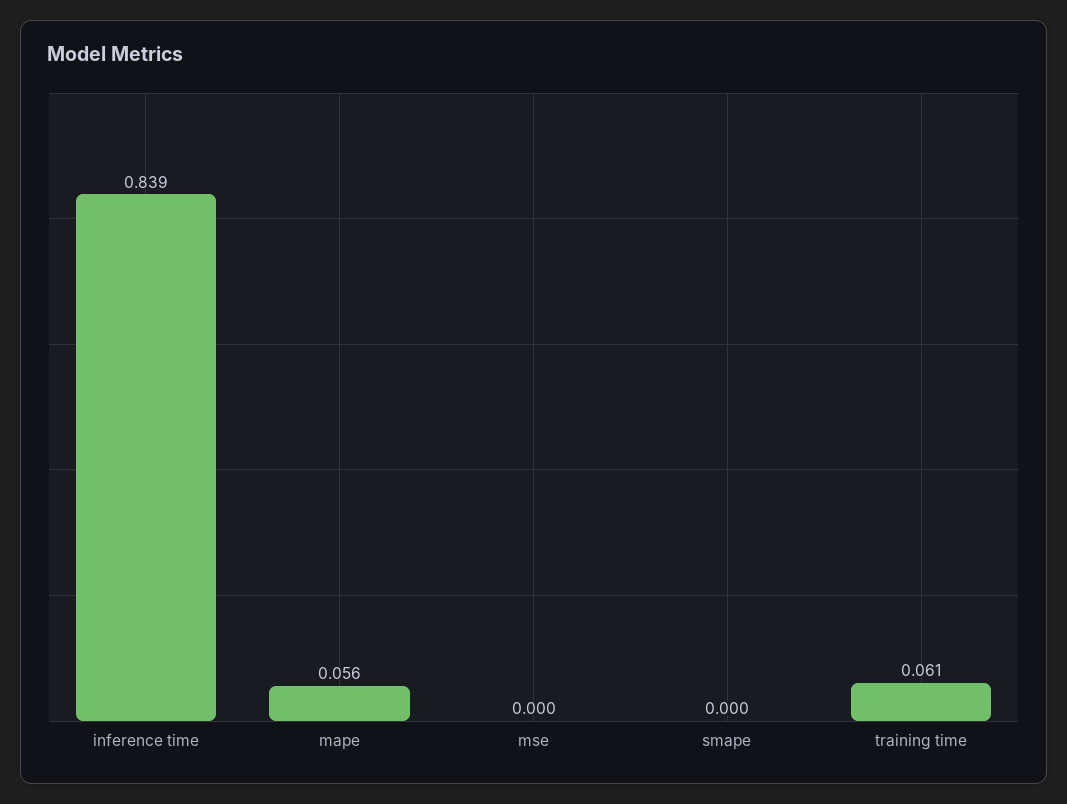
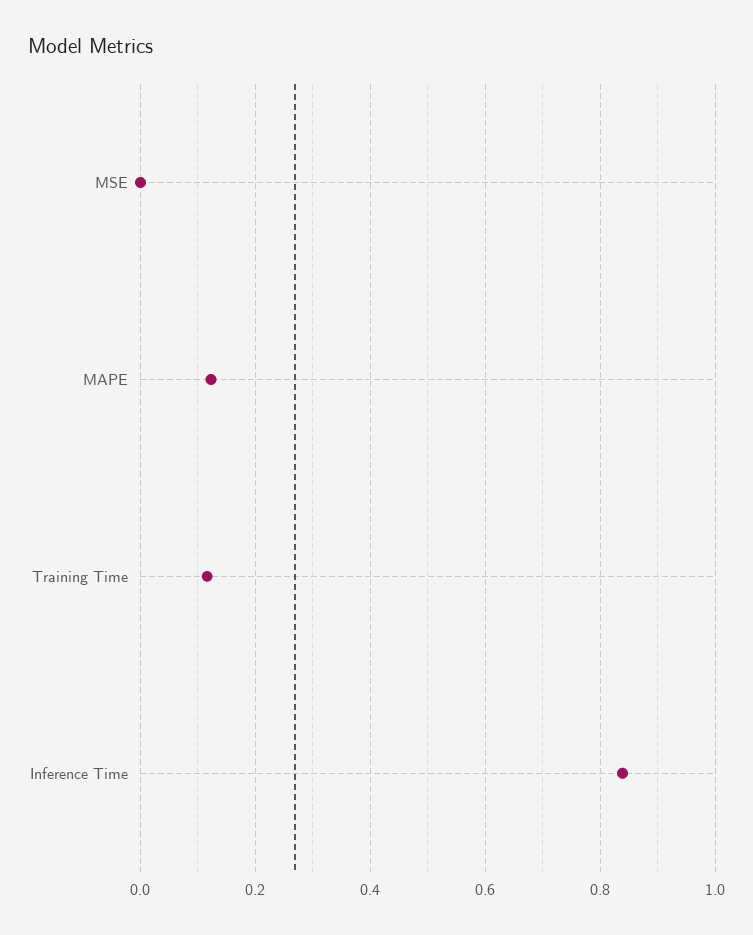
mape: 0.056 -> 0.12
smape: 0 -> none
training time: 0.061 -> 0.12

